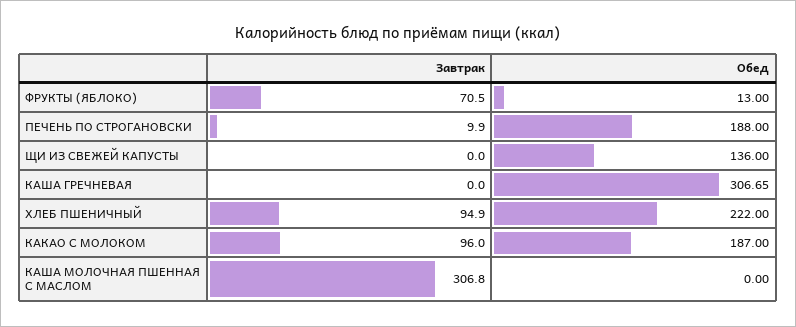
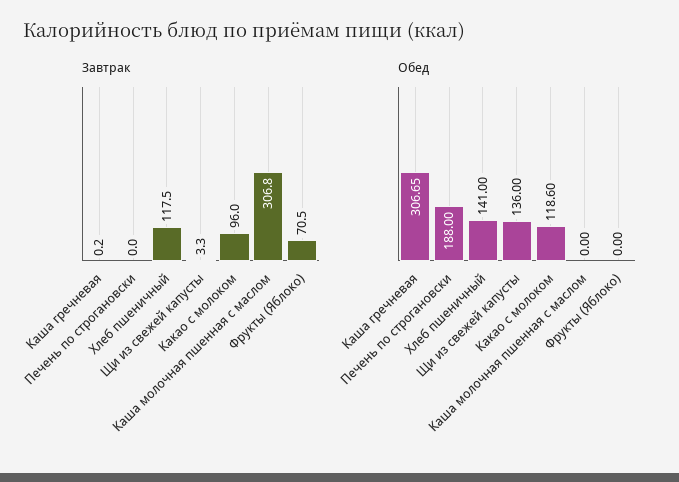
Обед, ФРУКТЫ (ЯБЛОКО): 13 -> 0
Завтрак, ПЕЧЕНЬ ПО СТРОГАНОВСКИ: 9.9 -> 0
Завтрак, ЩИ ИЗ СВЕЖЕЙ КАПУСТЫ: 0 -> 3.3
Завтрак, КАША ГРЕЧНЕВАЯ: 0 -> 0.2
Завтрак, ХЛЕБ ПШЕНИЧНЫЙ: 94.9 -> 117.5
Обед, ХЛЕБ ПШЕНИЧНЫЙ: 222 -> 141
Обед, КАКАО С МОЛОКОМ: 187 -> 118.6

